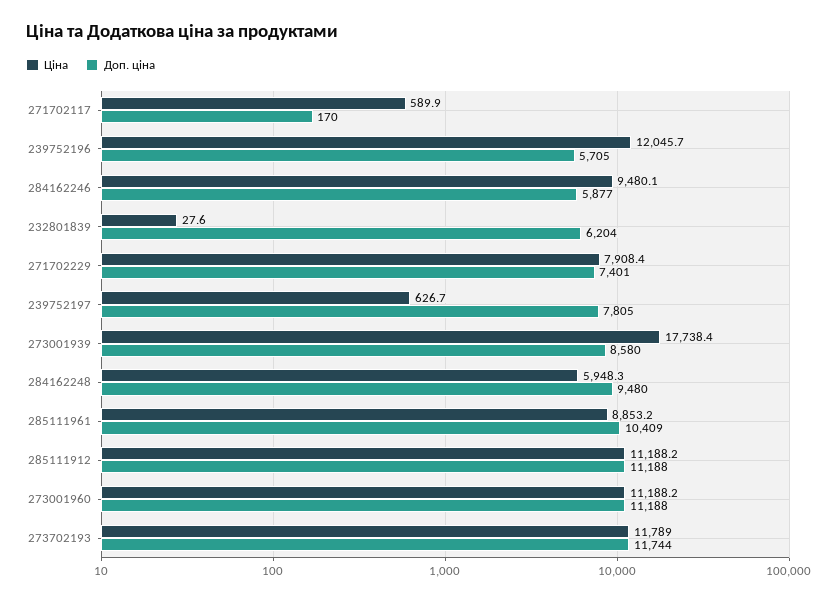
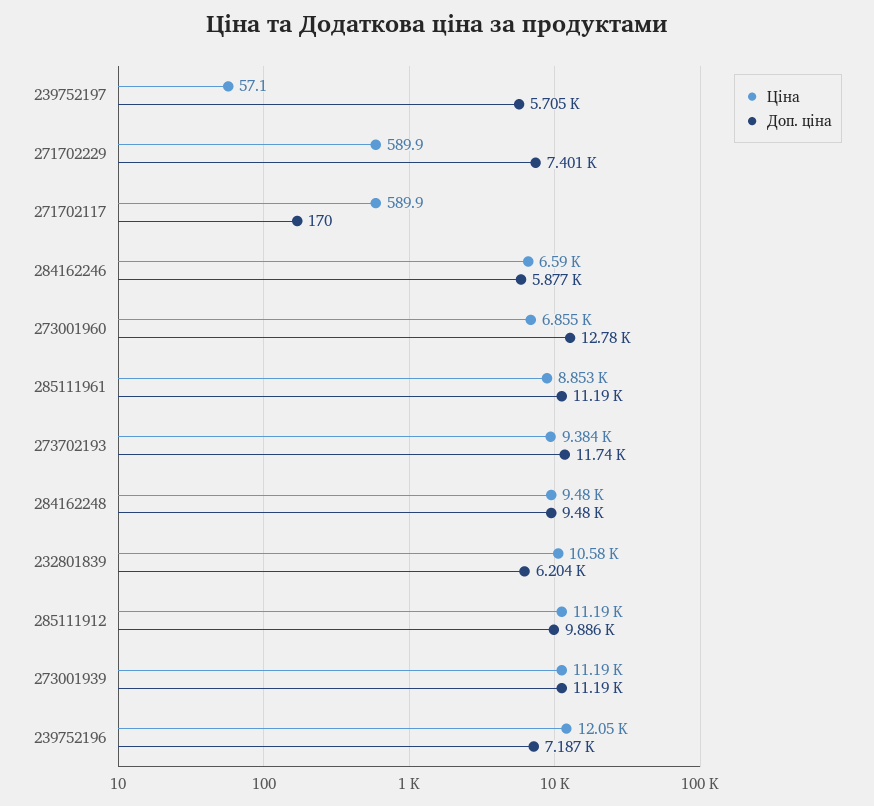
Доп. ціна, 239752196: 5705 -> 7187
Ціна, 284162246: 9480.1 -> 6590
Ціна, 232801839: 27.6 -> 10580
Ціна, 271702229: 7908.4 -> 589.9
Ціна, 239752197: 626.7 -> 57.1
Доп. ціна, 239752197: 7805 -> 5705
Ціна, 273001939: 17738.4 -> 11190
Доп. ціна, 273001939: 8580 -> 11190
Ціна, 284162248: 5948.3 -> 9480
Доп. ціна, 285111961: 10409 -> 11190
Доп. ціна, 285111912: 11188 -> 9886
Ціна, 273001960: 11188.2 -> 6855
Доп. ціна, 273001960: 11188 -> 12780
Ціна, 273702193: 11789 -> 9384

